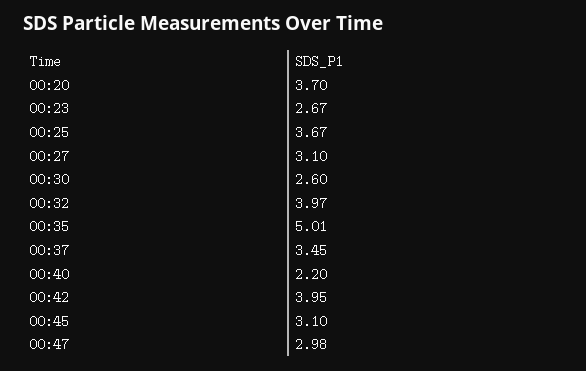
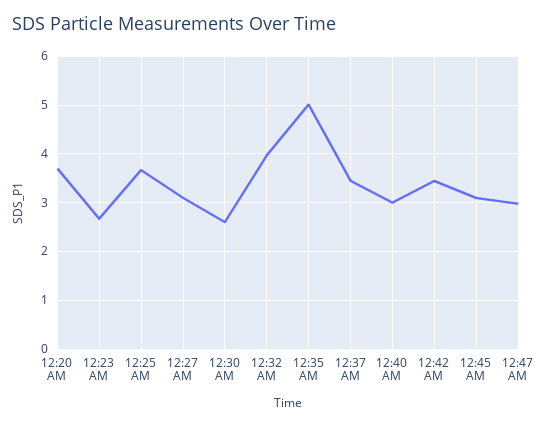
00:40: 2.2 -> 3
00:42: 3.95 -> 3.4

